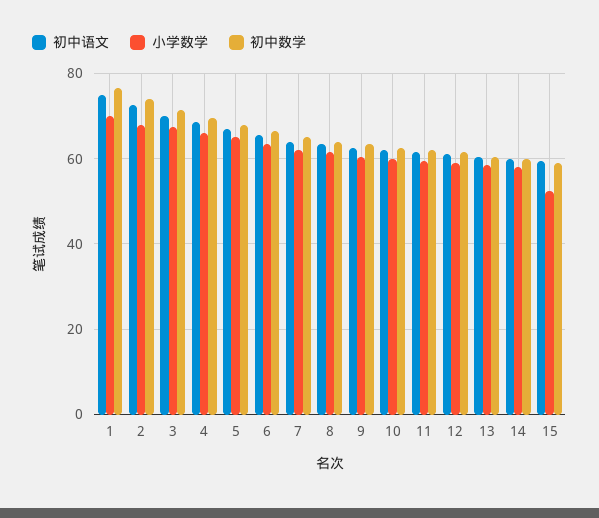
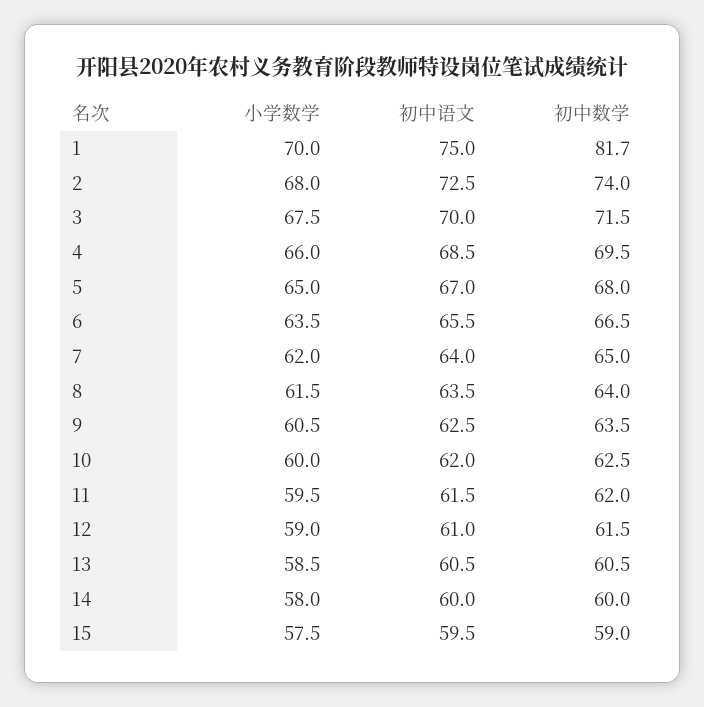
初中数学, 1: 76 -> 81.7
小学数学, 15: 52 -> 57.5

